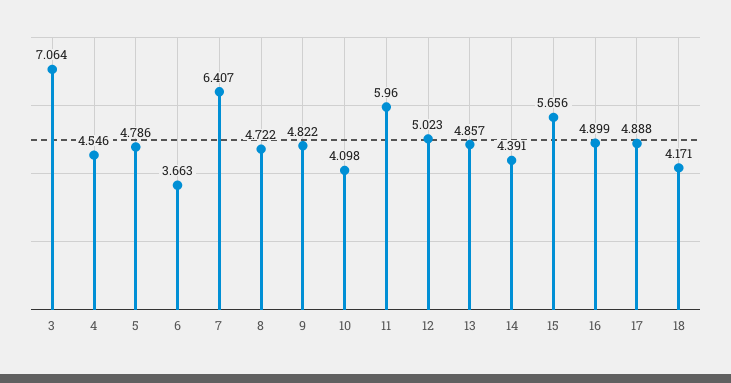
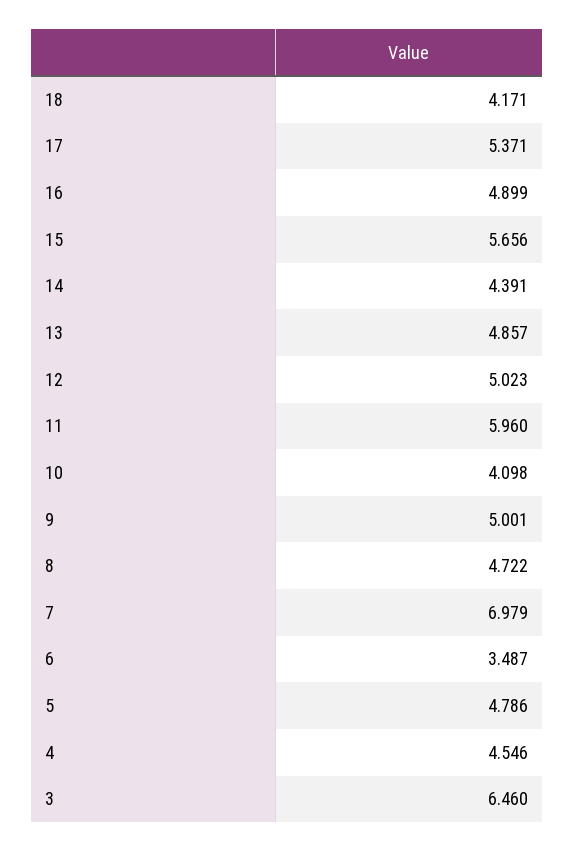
3: 7.064 -> 6.46
6: 3.663 -> 3.487
7: 6.407 -> 6.979
9: 4.822 -> 5.001
17: 4.888 -> 5.371

